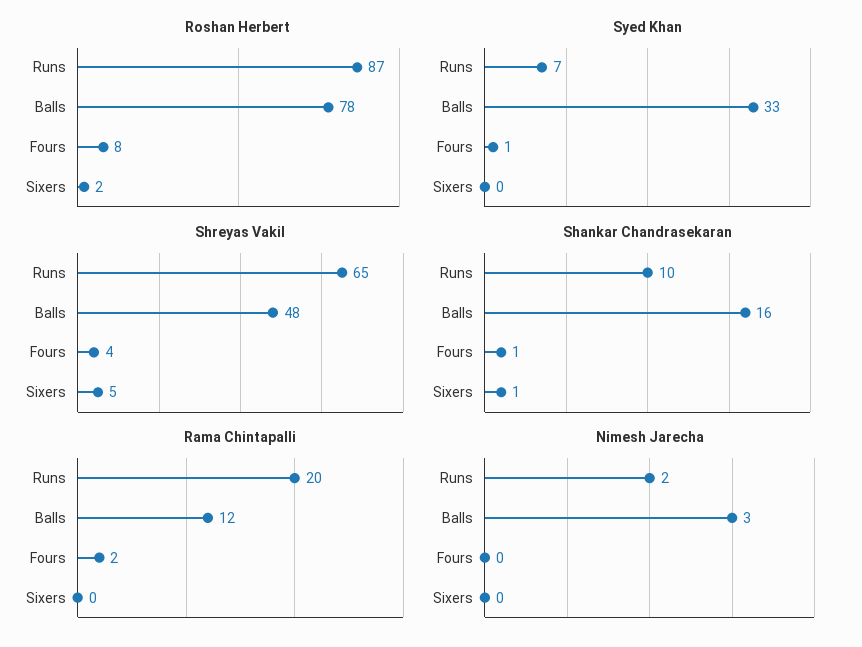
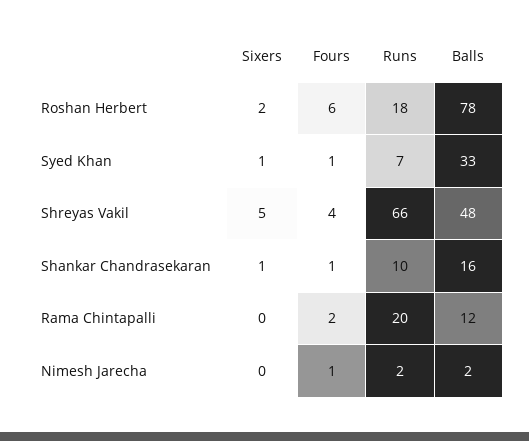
Roshan Herbert, Runs: 87 -> 18
Roshan Herbert, Fours: 8 -> 6
Syed Khan, Sixers: 0 -> 1
Shreyas Vakil, Runs: 65 -> 66
Nimesh Jarecha, Balls: 3 -> 2
Nimesh Jarecha, Fours: 0 -> 1

